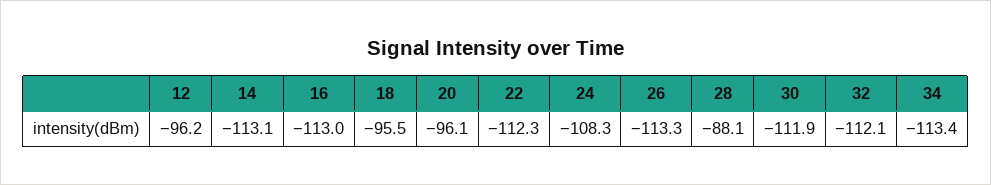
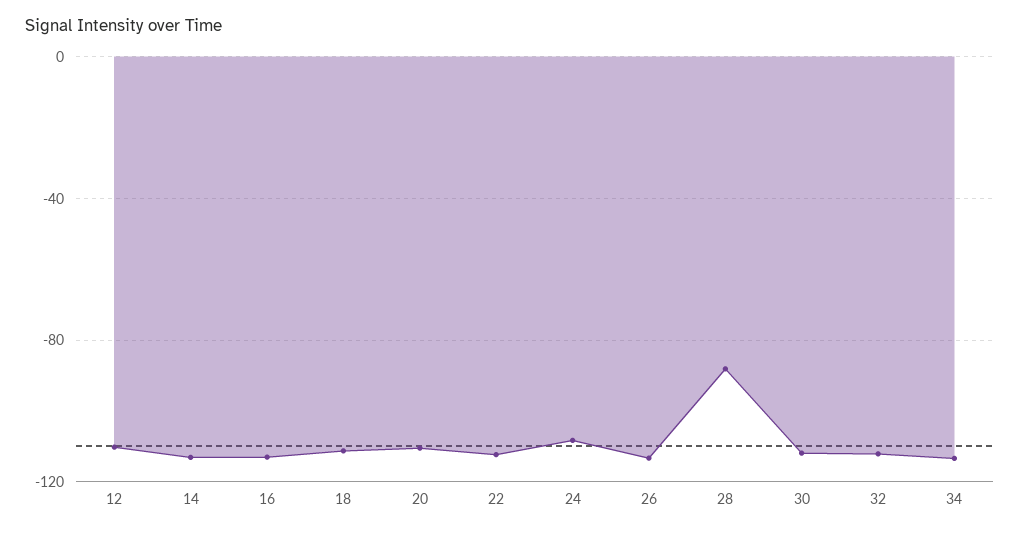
12: -96.2 -> -110
18: -95.5 -> -110
20: -96.1 -> -110

